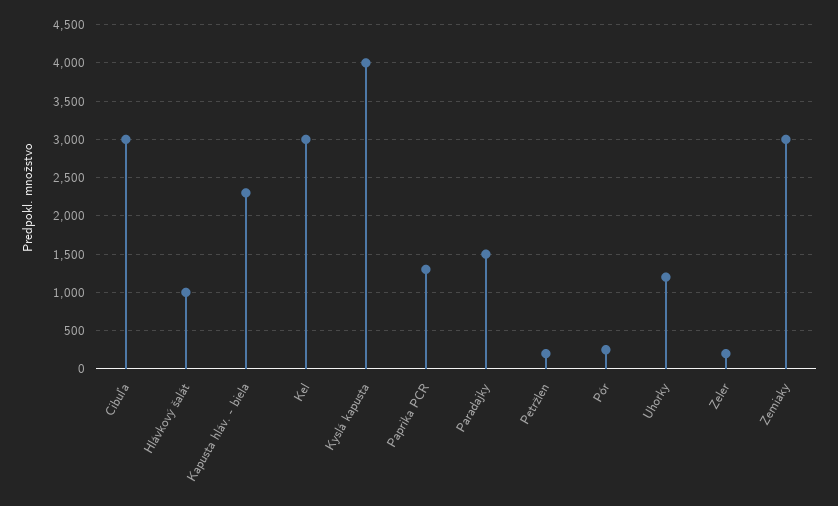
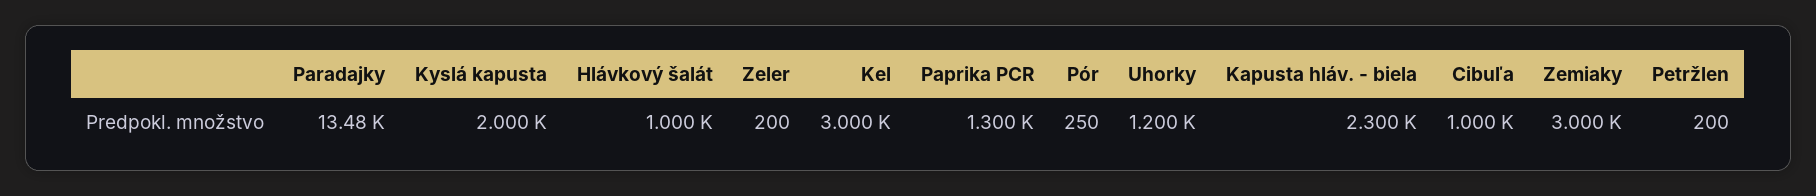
Cibuľa: 3000 -> 1000
Kyslá kapusta: 4000 -> 2000
Paradajky: 1500 -> 13480

